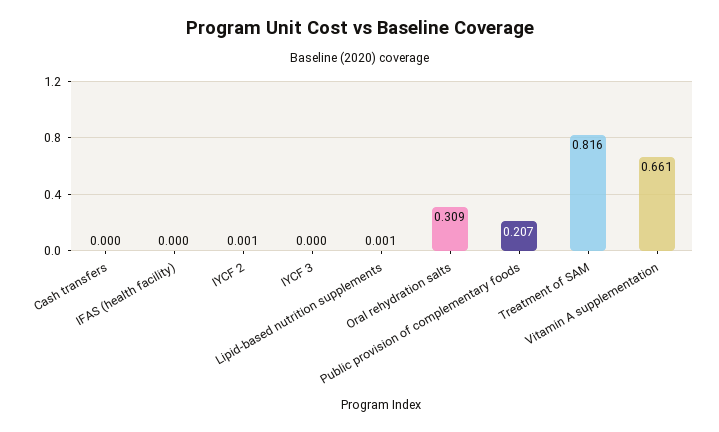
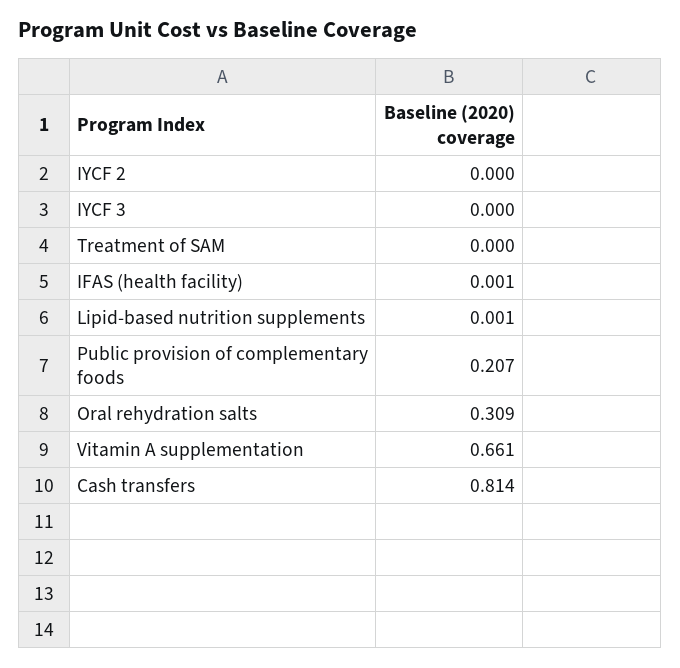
Cash transfers: 0 -> 0.814
IFAS (health facility): 0 -> 0.001
IYCF 2: 0.001 -> 0
Treatment of SAM: 0.816 -> 0

